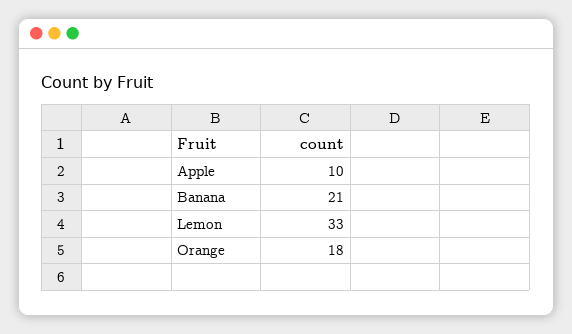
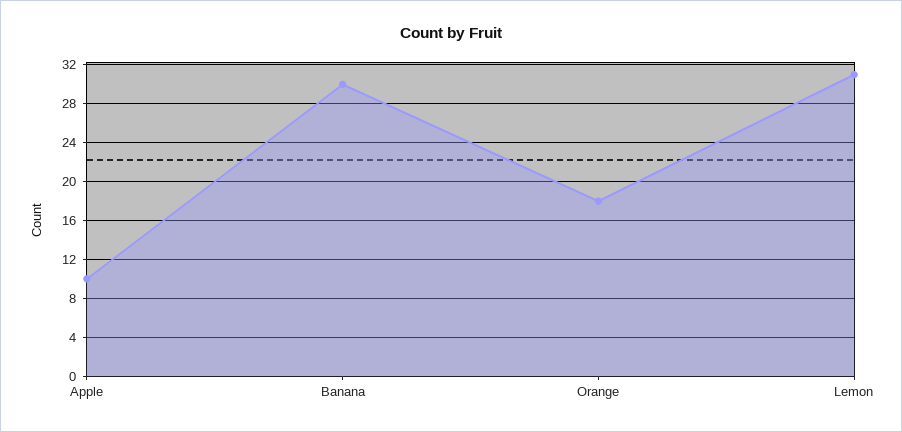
Banana: 21 -> 30
Lemon: 33 -> 31

